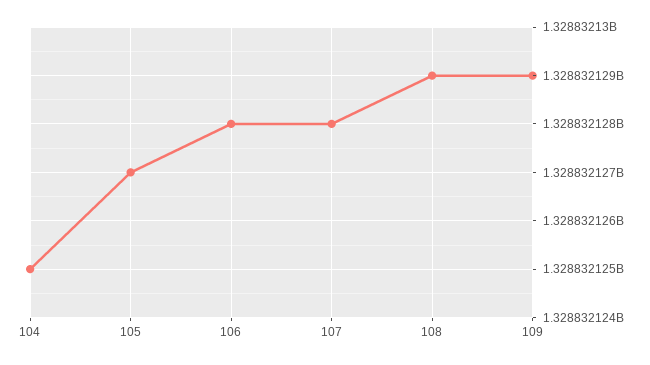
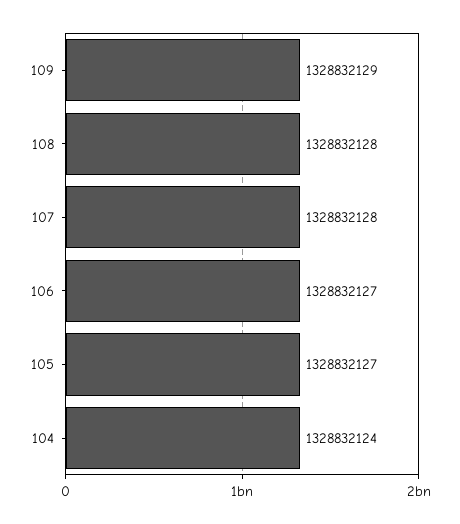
104: 1328832125 -> 1328832124
106: 1328832128 -> 1328832127
108: 1328832129 -> 1328832128

